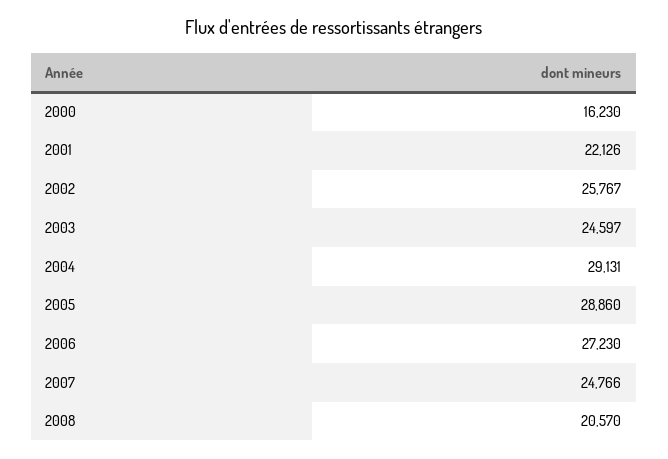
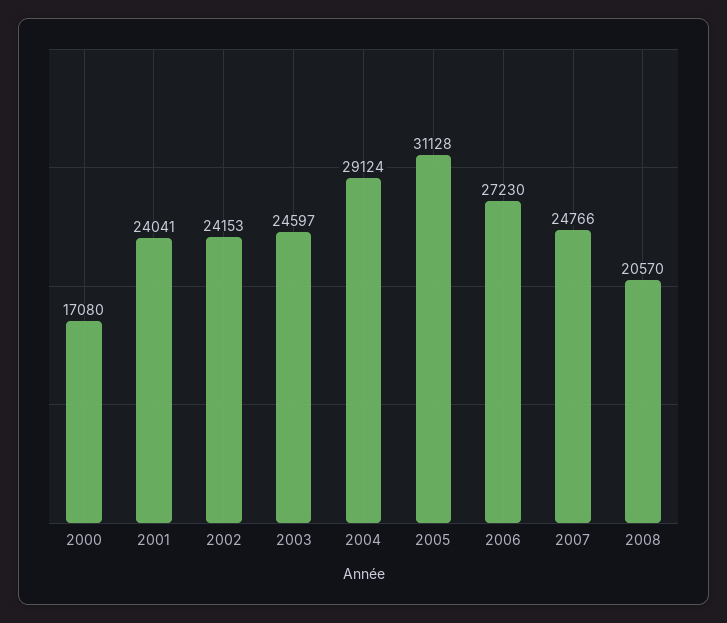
2000: 16230 -> 17080
2001: 22126 -> 24041
2002: 25767 -> 24153
2004: 29131 -> 29124
2005: 28860 -> 31128

